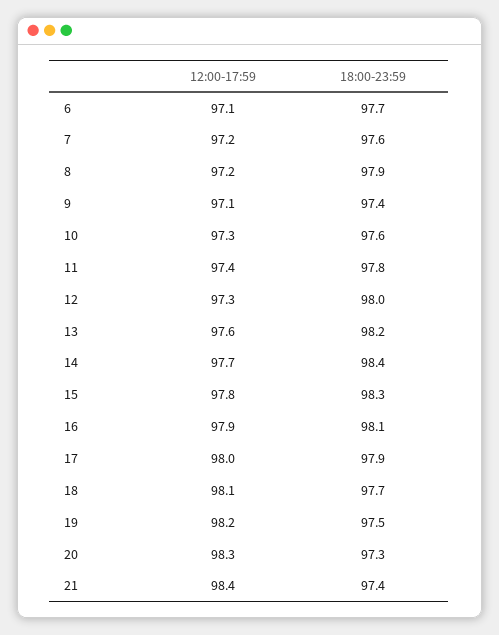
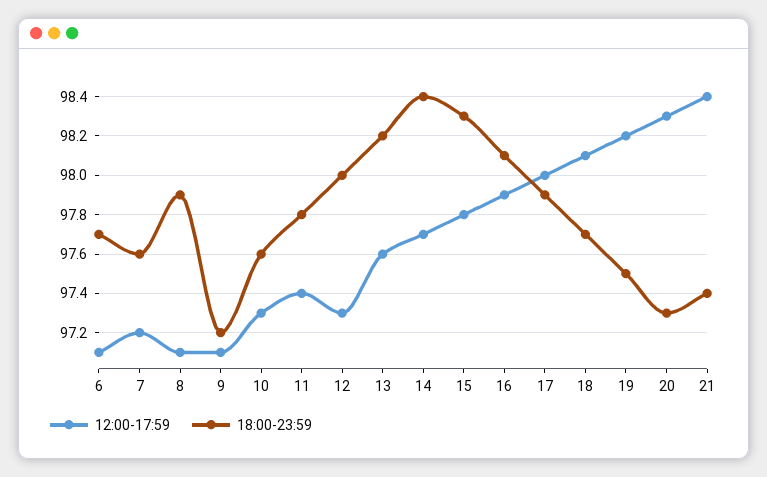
12:00-17:59, 8: 97.2 -> 97.1
18:00-23:59, 9: 97.4 -> 97.2

